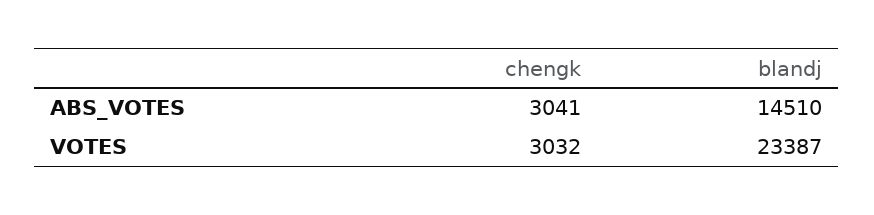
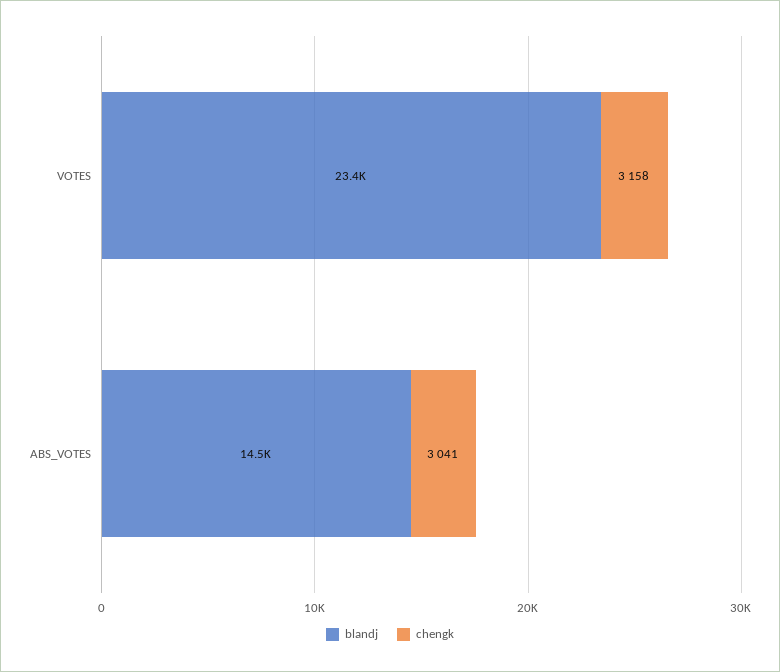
chengk, VOTES: 3032 -> 3158

